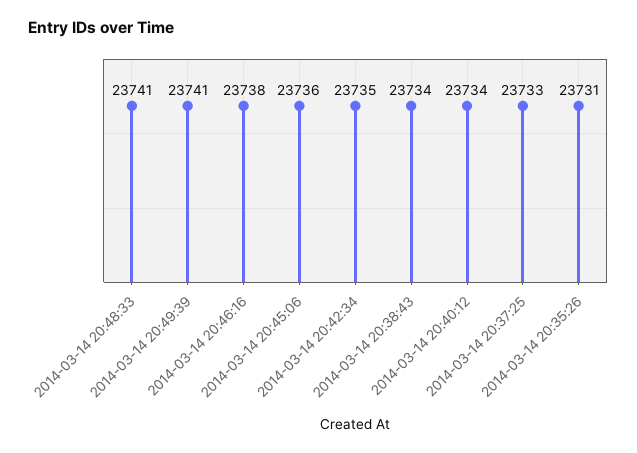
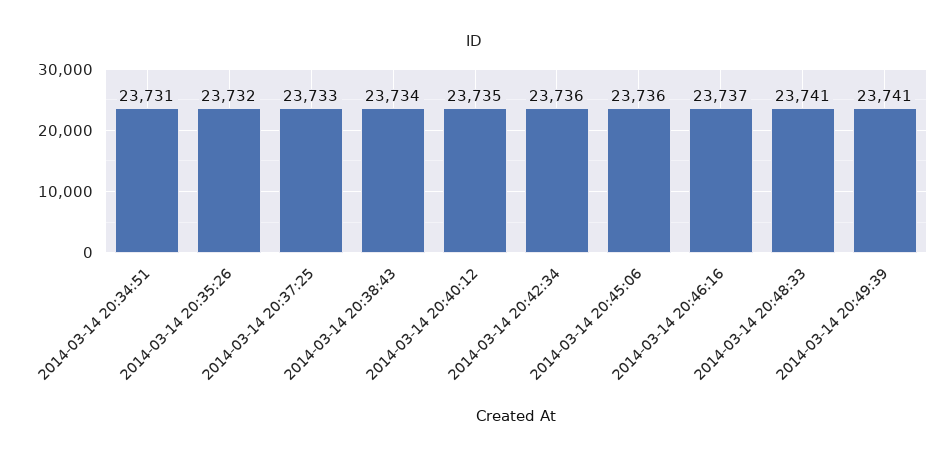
2014-03-14 20:46:16: 23738 -> 23737
2014-03-14 20:42:34: 23735 -> 23736
2014-03-14 20:40:12: 23734 -> 23735
2014-03-14 20:35:26: 23731 -> 23732
2014-03-14 20:34:51: none -> 23731

